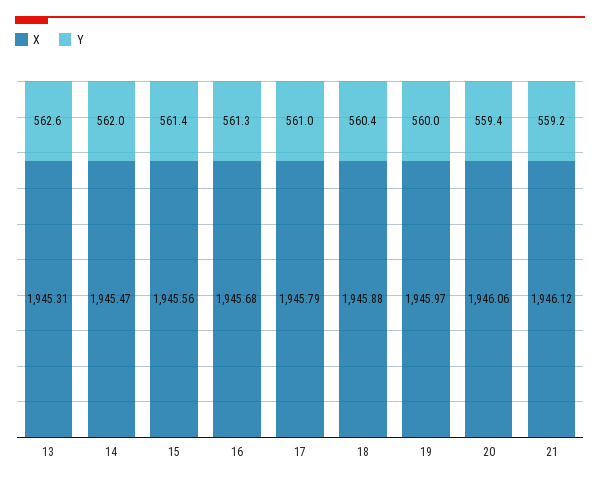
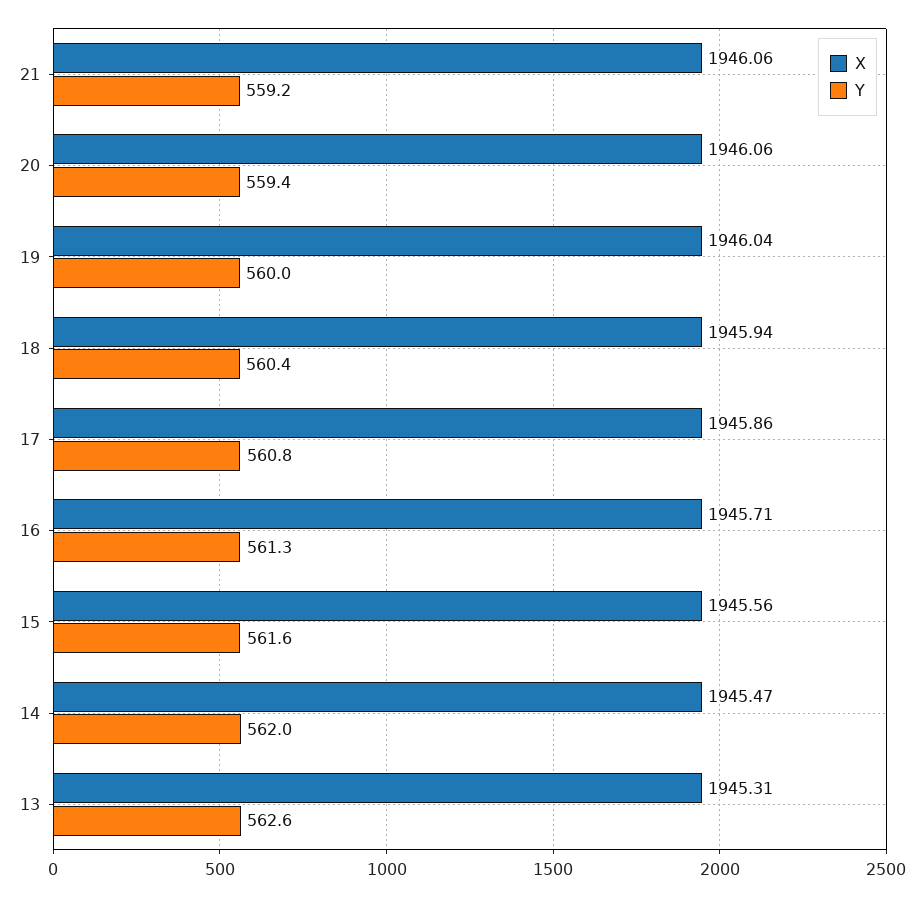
Y, 15: 561.4 -> 561.6
X, 16: 1945.68 -> 1945.71
X, 17: 1945.79 -> 1945.86
Y, 17: 561 -> 560.8
X, 18: 1945.88 -> 1945.94
X, 19: 1945.97 -> 1946.04
X, 21: 1946.12 -> 1946.06

